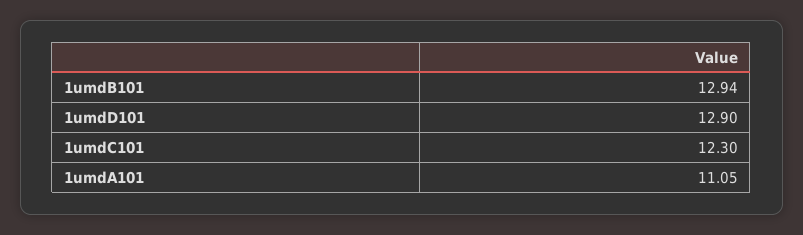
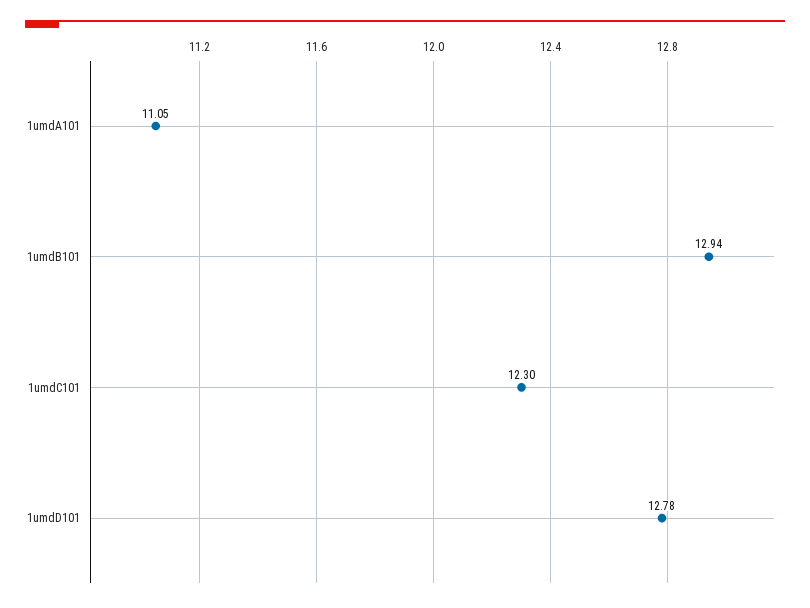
1umdD101: 12.9 -> 12.78

